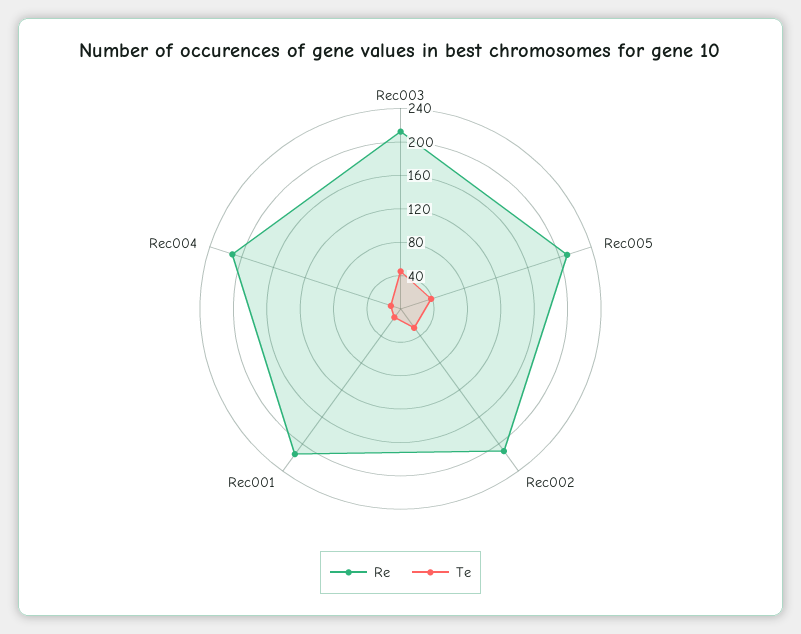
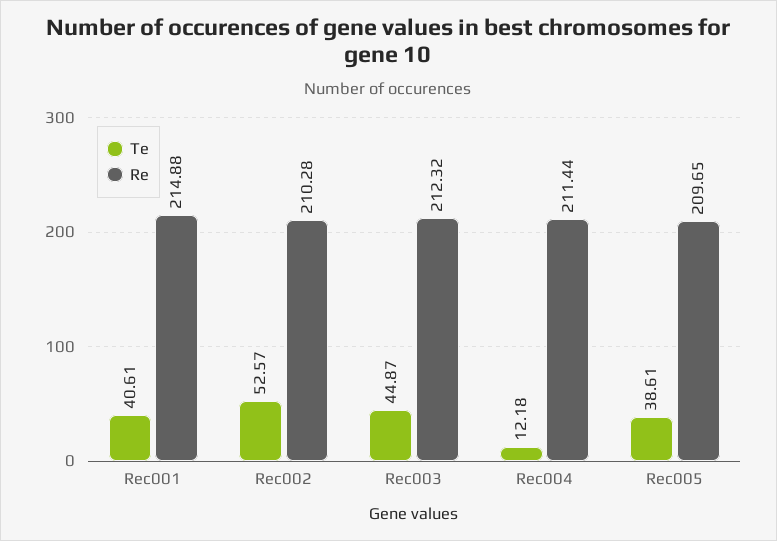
Te, Rec002: 30 -> 52.57
Te, Rec001: 10 -> 40.61

